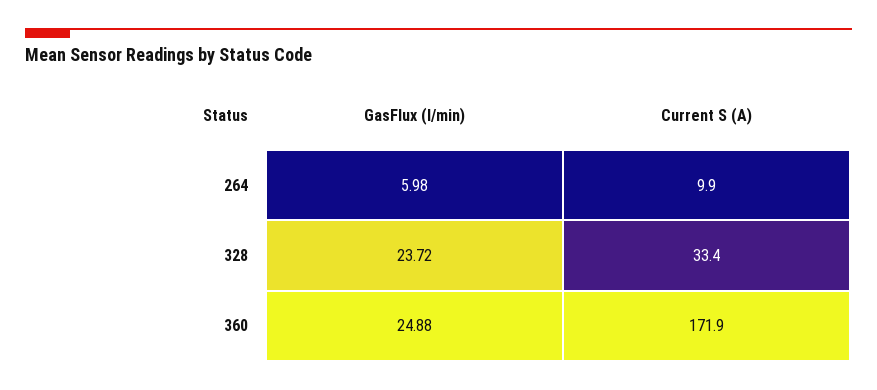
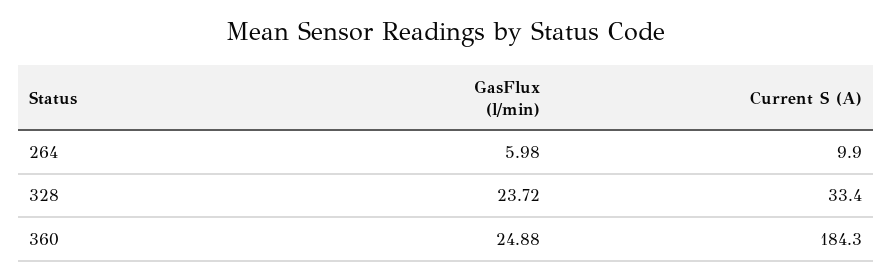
Current S (A), 360: 171.9 -> 184.3

